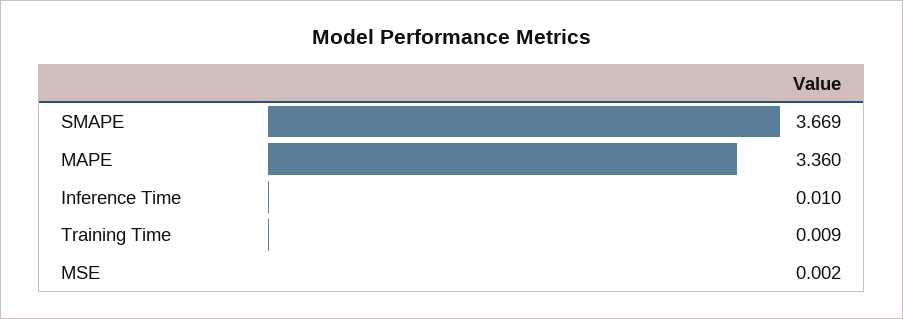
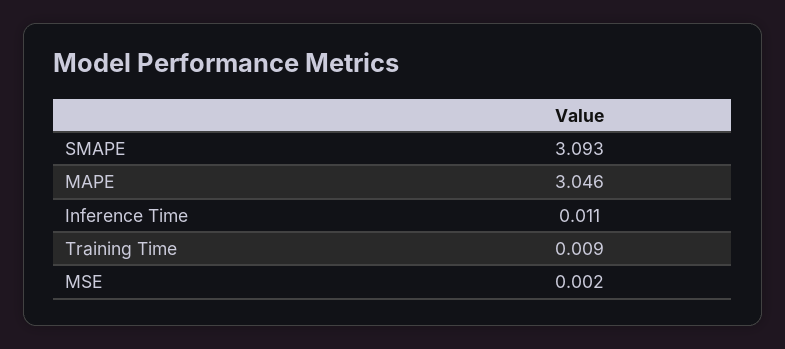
SMAPE: 3.669 -> 3.093
MAPE: 3.36 -> 3.046
Inference Time: 0.01 -> 0.011

